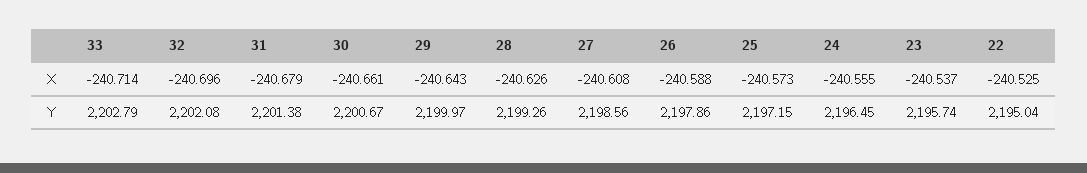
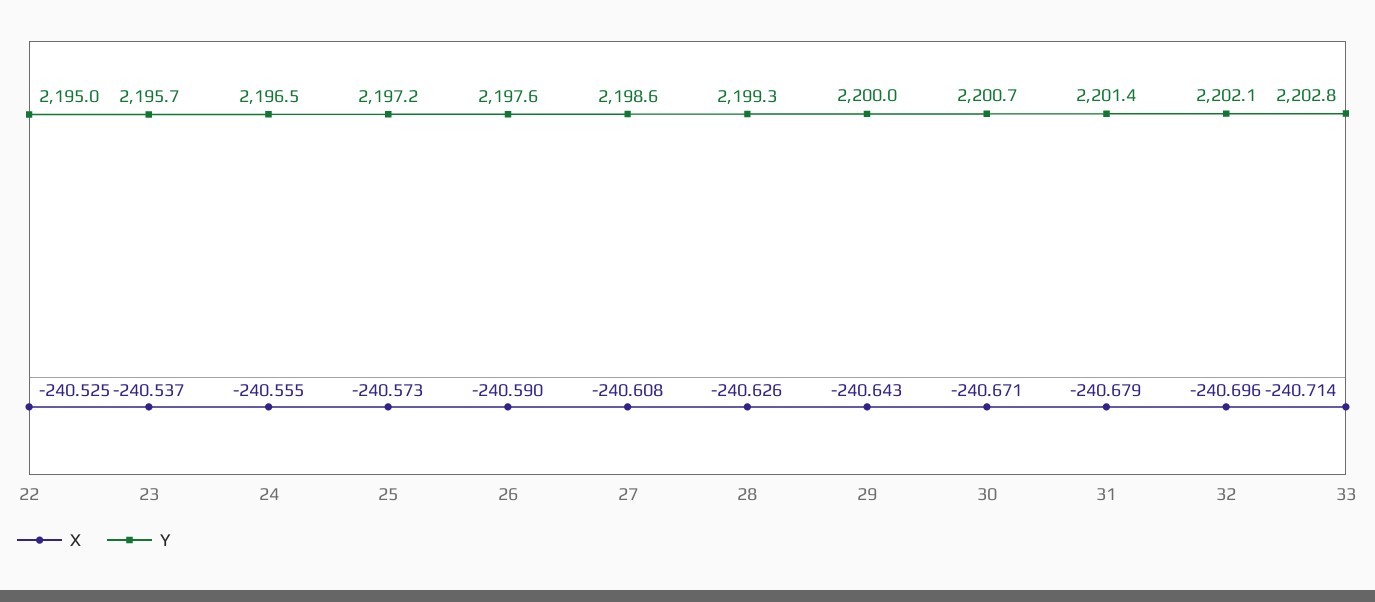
X, 30: -240.661 -> -240.671
X, 26: -240.588 -> -240.59
Y, 26: 2197.86 -> 2197.6

